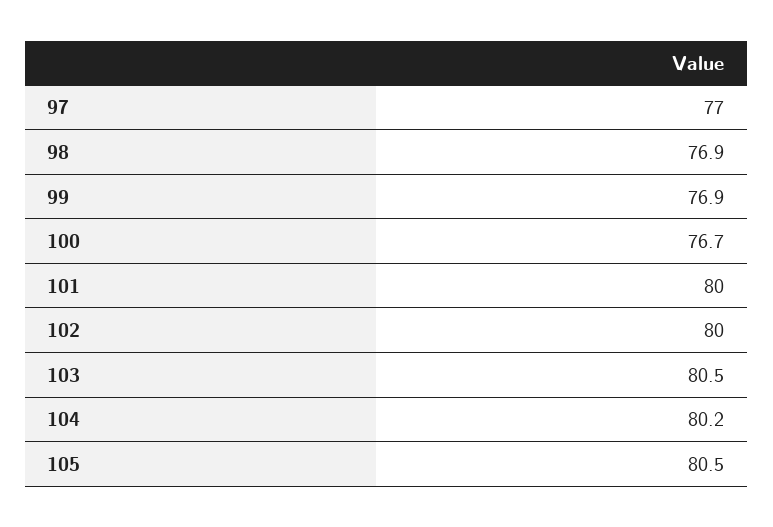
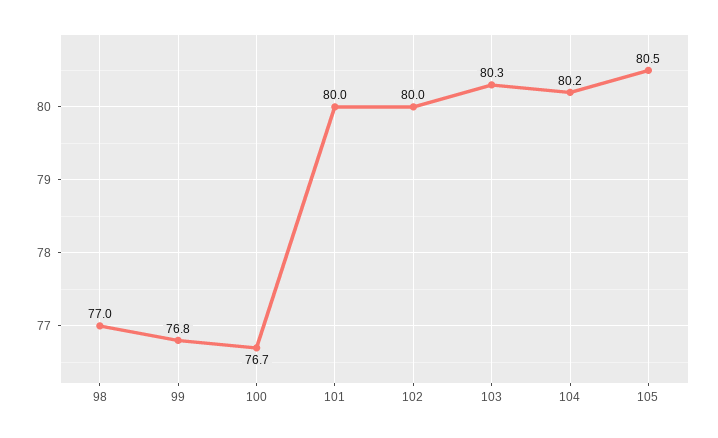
97: 77 -> none
98: 76.9 -> 77
99: 76.9 -> 76.8
103: 80.5 -> 80.3

